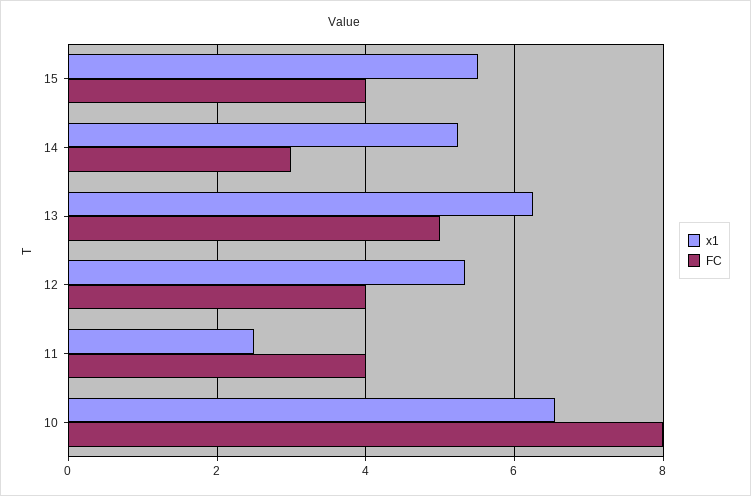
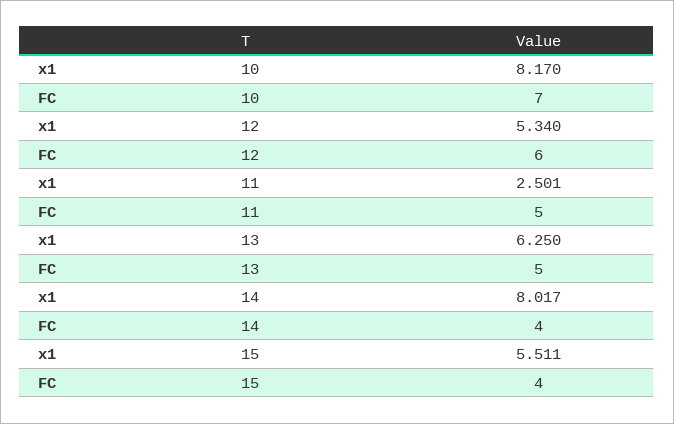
x1, 14: 5.2 -> 8.017
FC, 14: 3 -> 4
FC, 12: 4 -> 6
FC, 11: 4 -> 5
x1, 10: 6.6 -> 8.17
FC, 10: 8 -> 7

